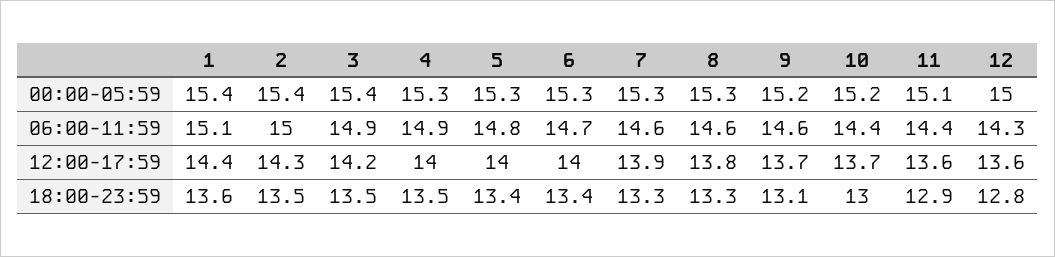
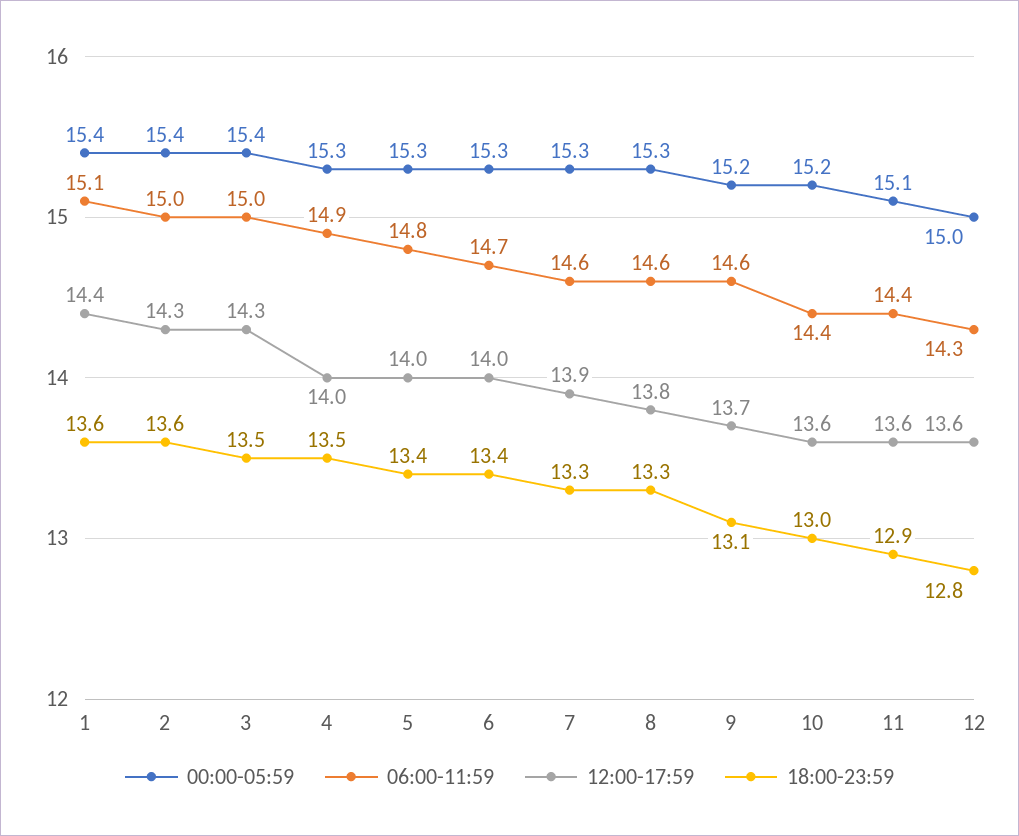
06:00-11:59, 3: 14.9 -> 15
12:00-17:59, 3: 14.2 -> 14.3
12:00-17:59, 10: 13.7 -> 13.6
18:00-23:59, 2: 13.5 -> 13.6

